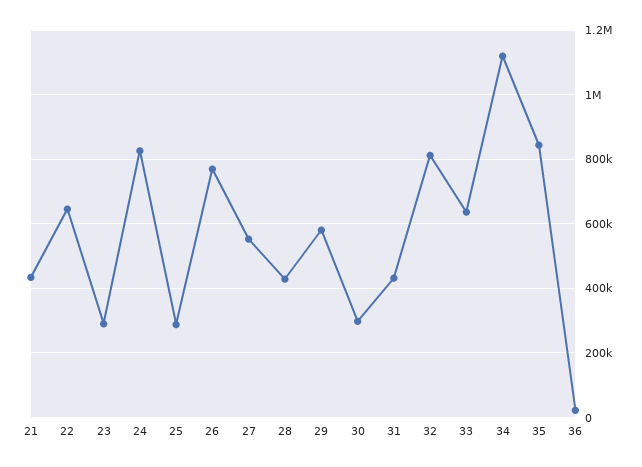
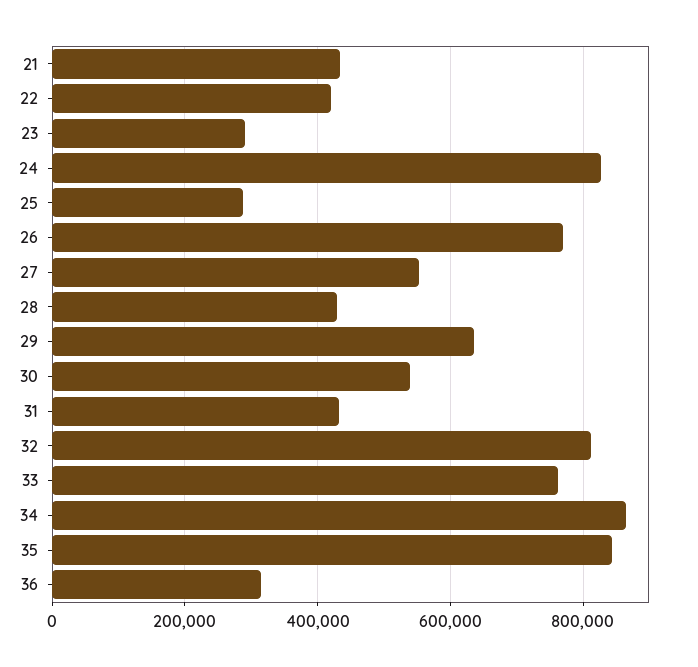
22: 640000 -> 420000
29: 580000 -> 640000
30: 300000 -> 540000
33: 640000 -> 760000
34: 1120000 -> 860000
36: 20000 -> 320000

